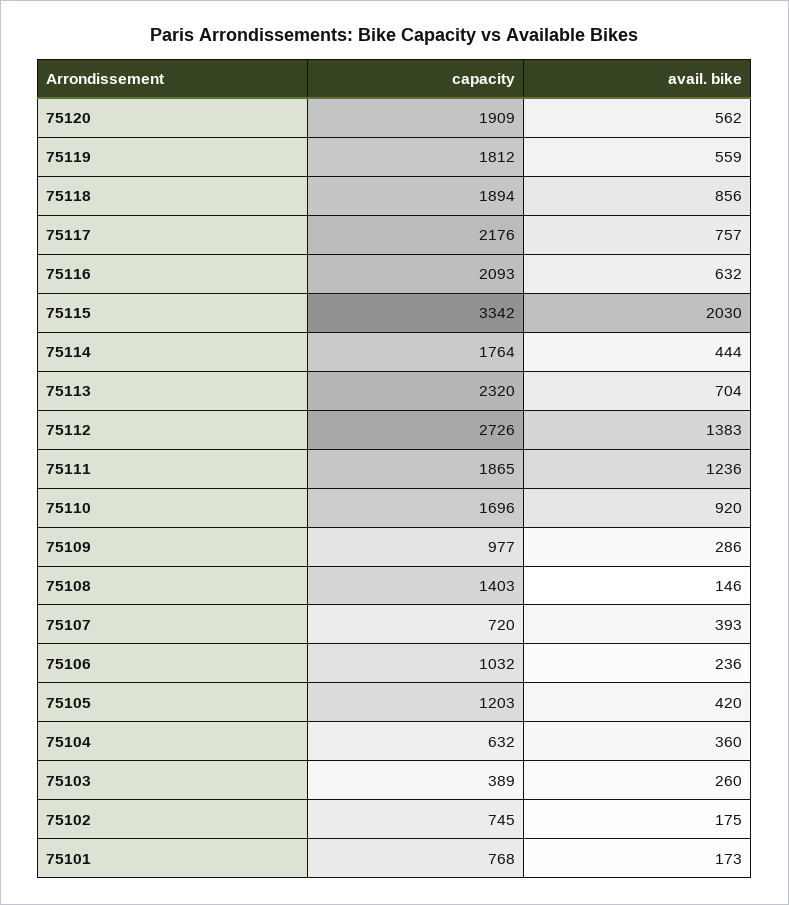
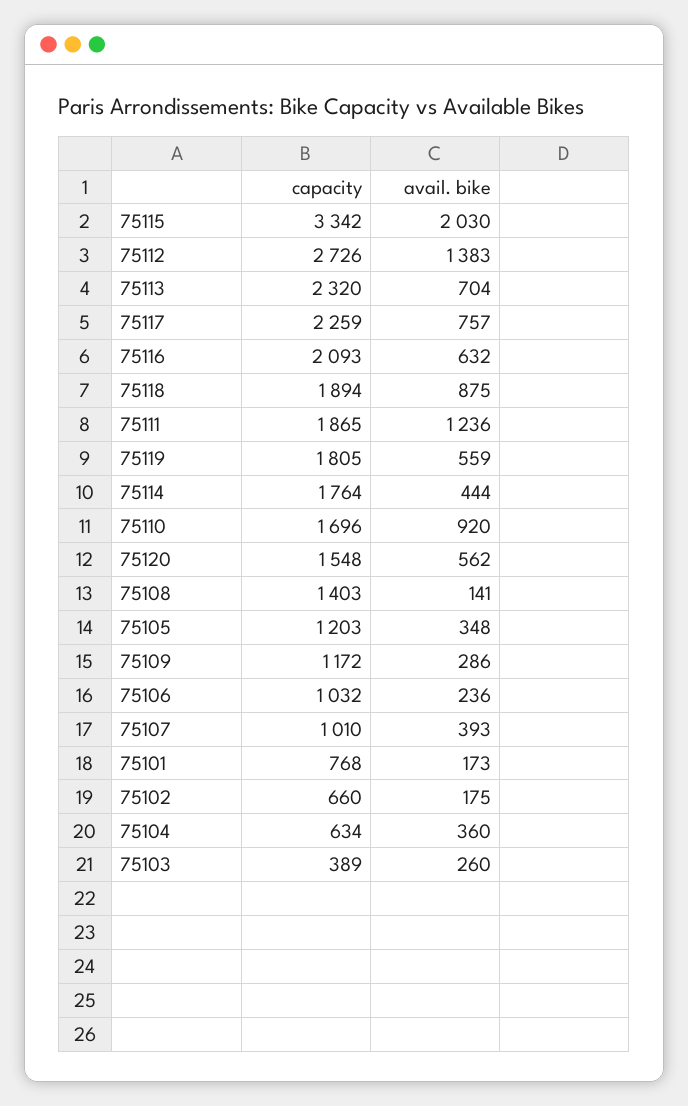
capacity, 75120: 1909 -> 1548
capacity, 75119: 1812 -> 1805
avail. bike, 75118: 856 -> 875
capacity, 75117: 2176 -> 2259
capacity, 75109: 977 -> 1172
avail. bike, 75108: 146 -> 141
capacity, 75107: 720 -> 1010
avail. bike, 75105: 420 -> 348
capacity, 75104: 632 -> 634
capacity, 75102: 745 -> 660

